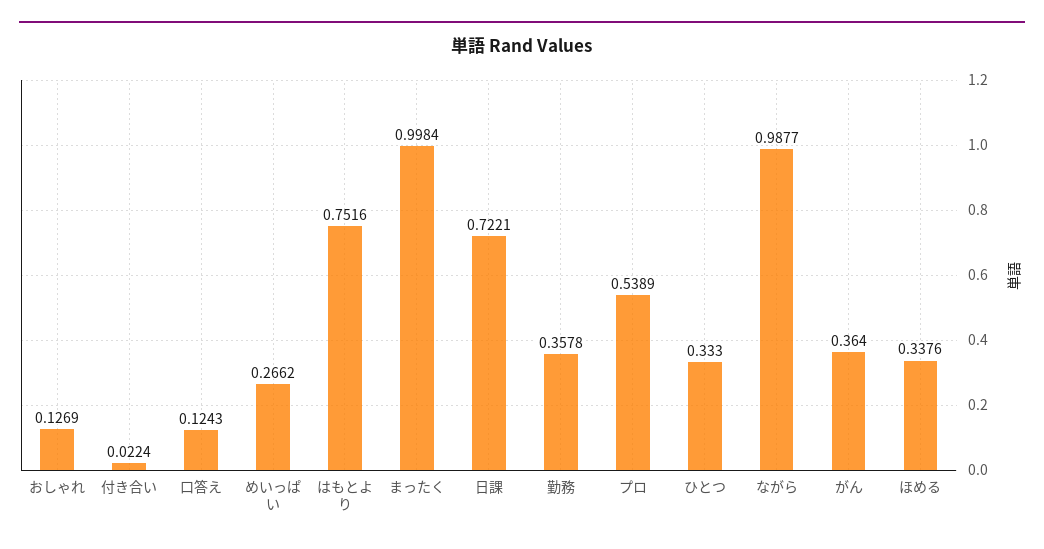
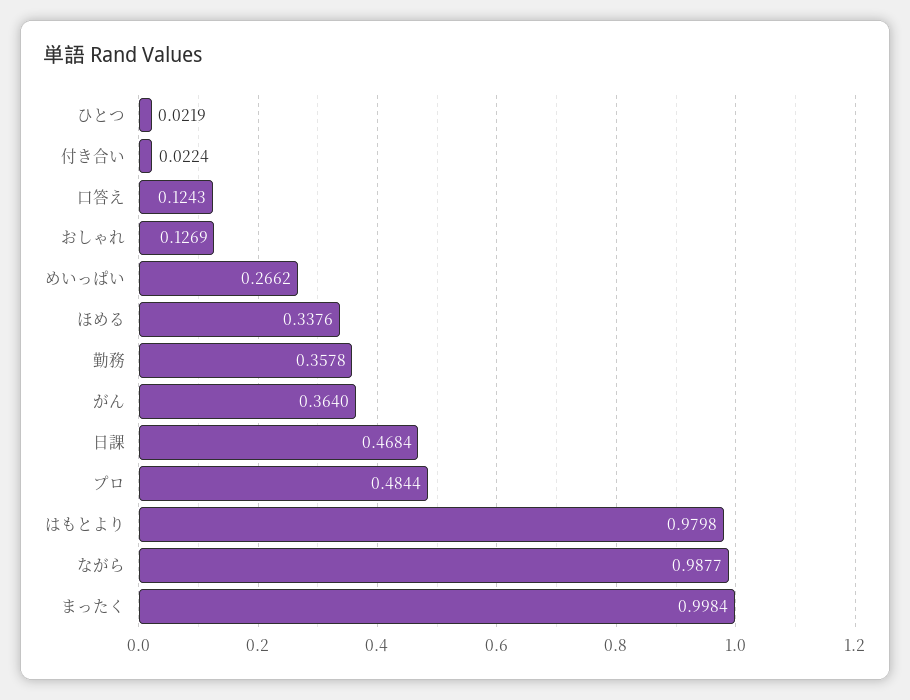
はもとより: 0.7516 -> 0.9798
日課: 0.7221 -> 0.4684
プロ: 0.5389 -> 0.4844
ひとつ: 0.333 -> 0.0219

